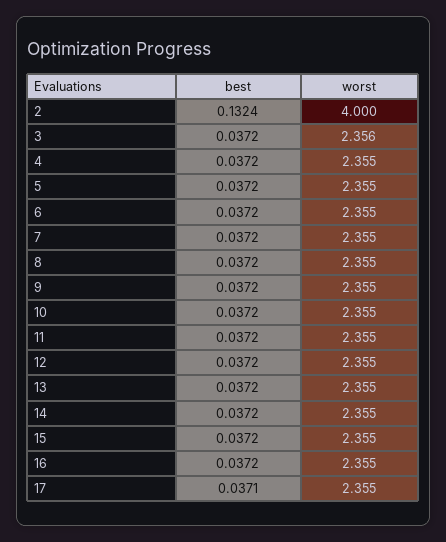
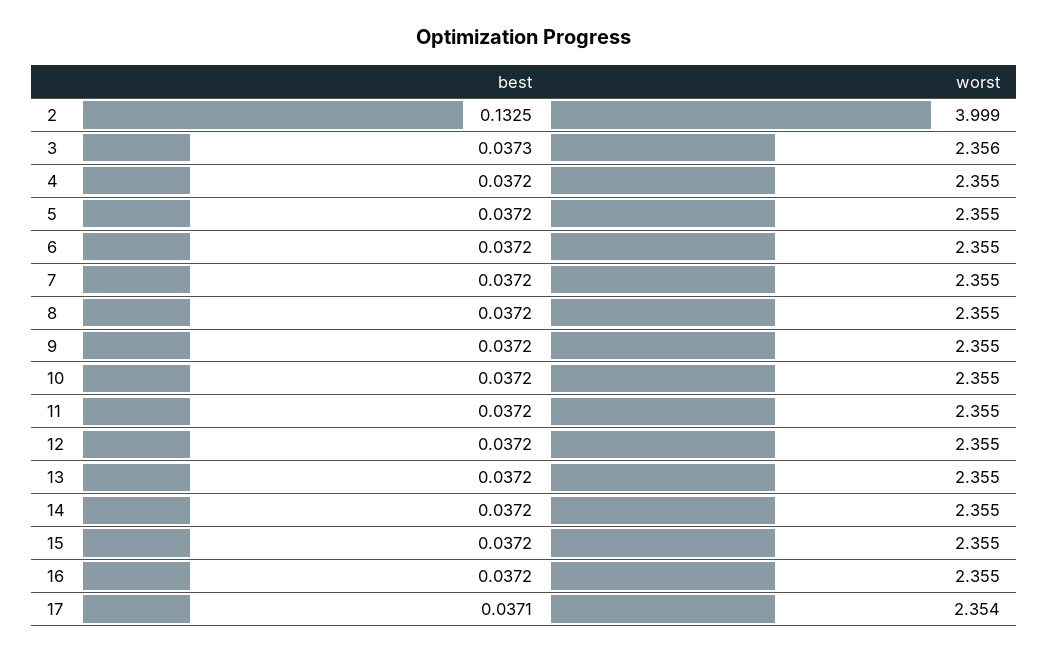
best, 2: 0.1324 -> 0.1325
worst, 2: 4 -> 3.999
best, 3: 0.0372 -> 0.0373
worst, 17: 2.355 -> 2.354

